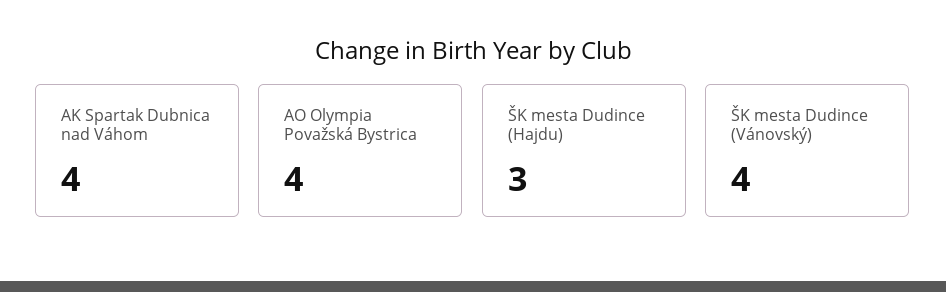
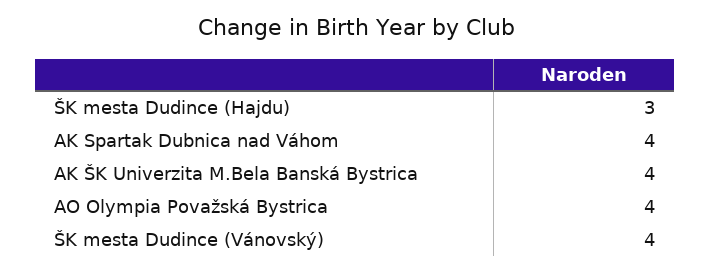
AK ŠK Univerzita M.Bela Banská Bystrica: none -> 4

